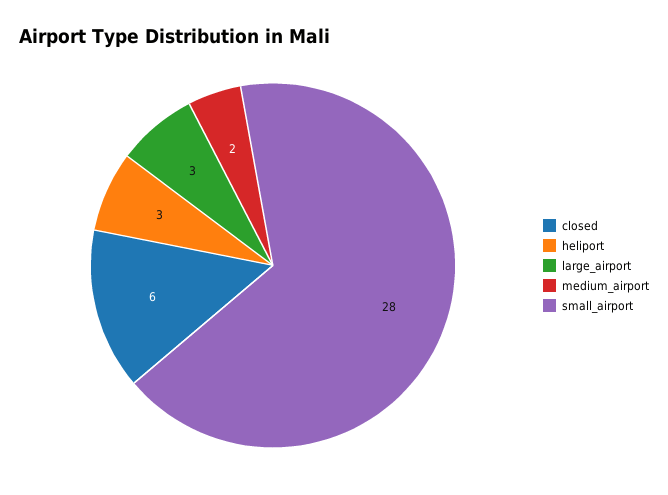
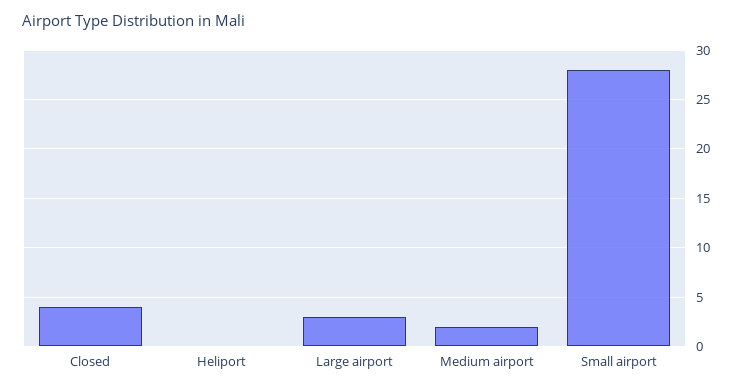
closed: 6 -> 4
heliport: 3 -> 0

